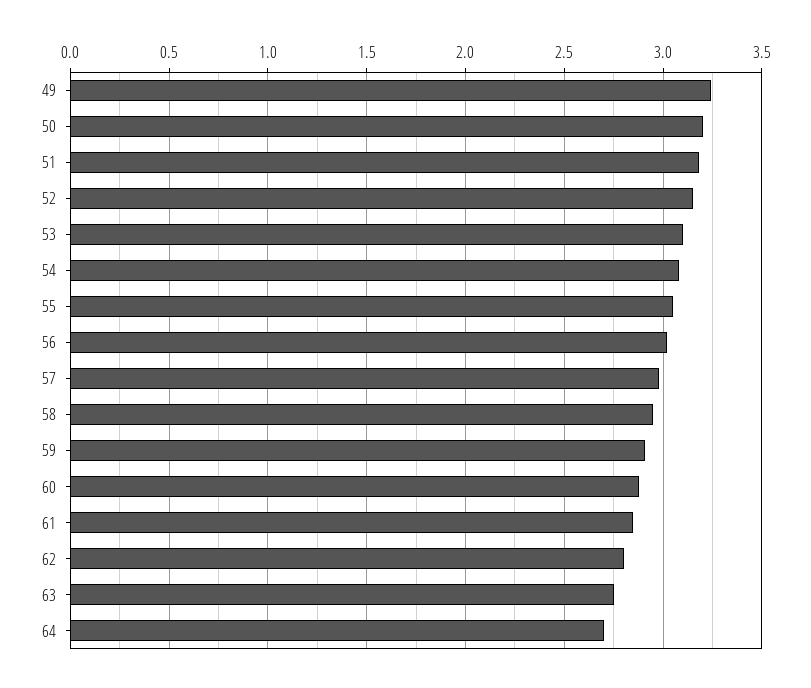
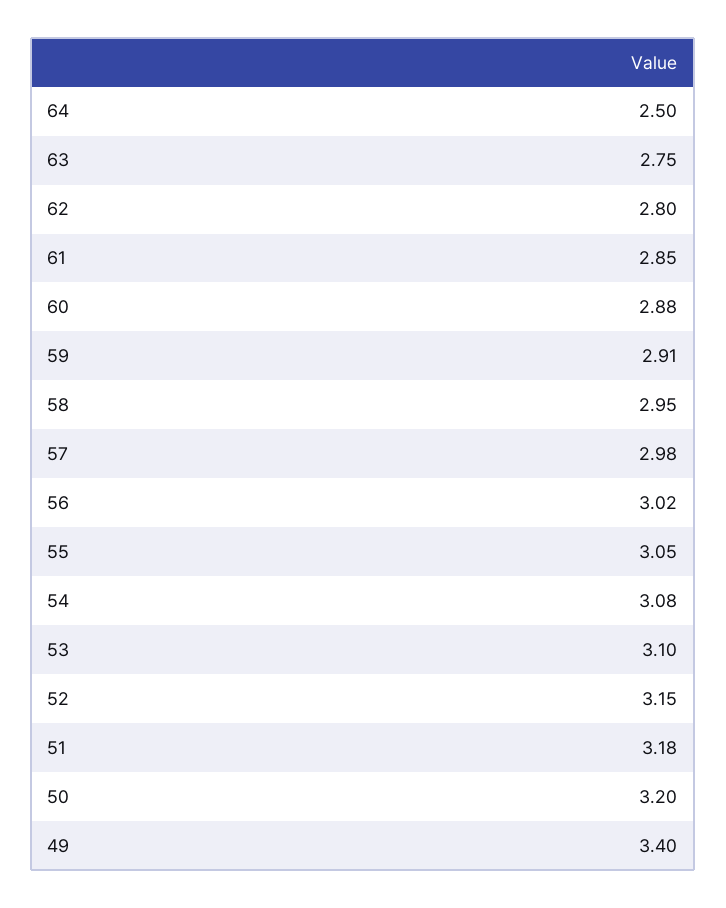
49: 3.25 -> 3.4
64: 2.7 -> 2.5

